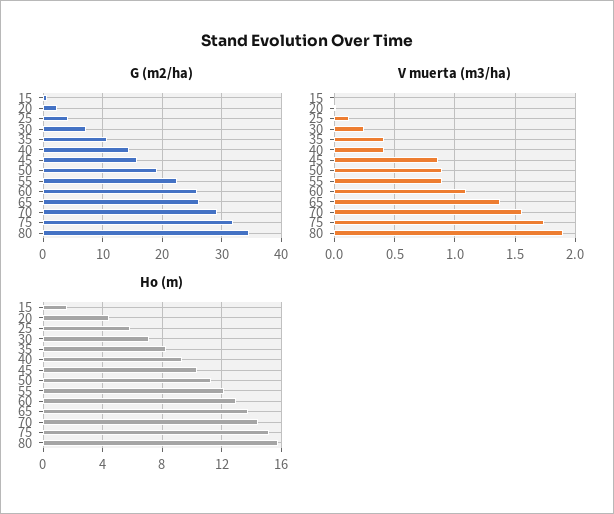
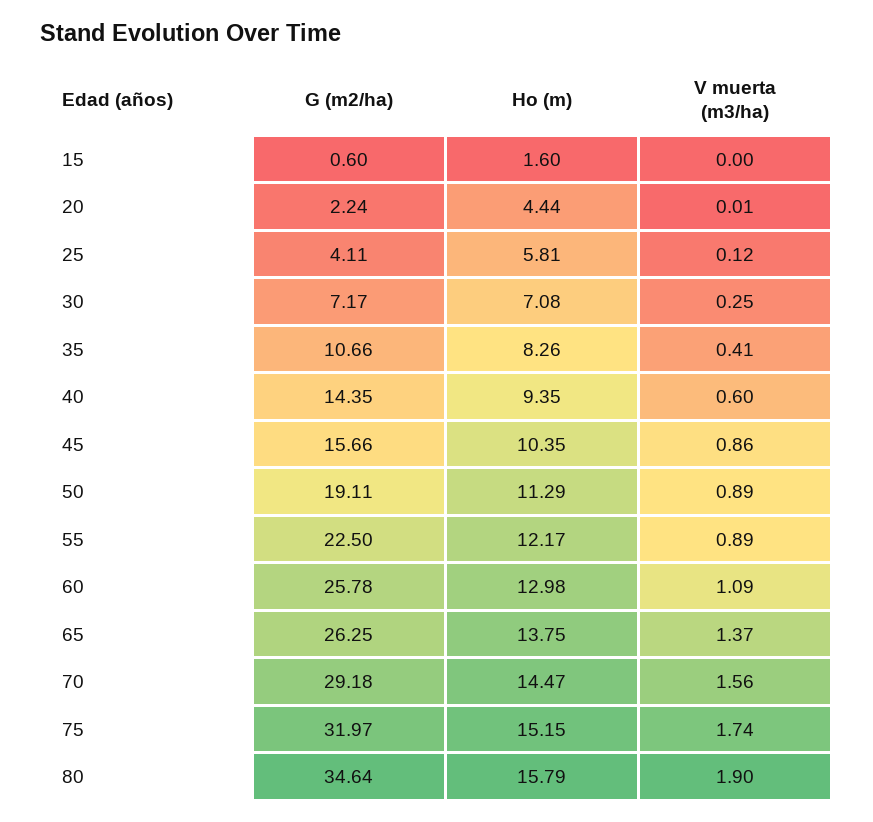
V muerta (m3/ha), 40: 0.4 -> 0.6

